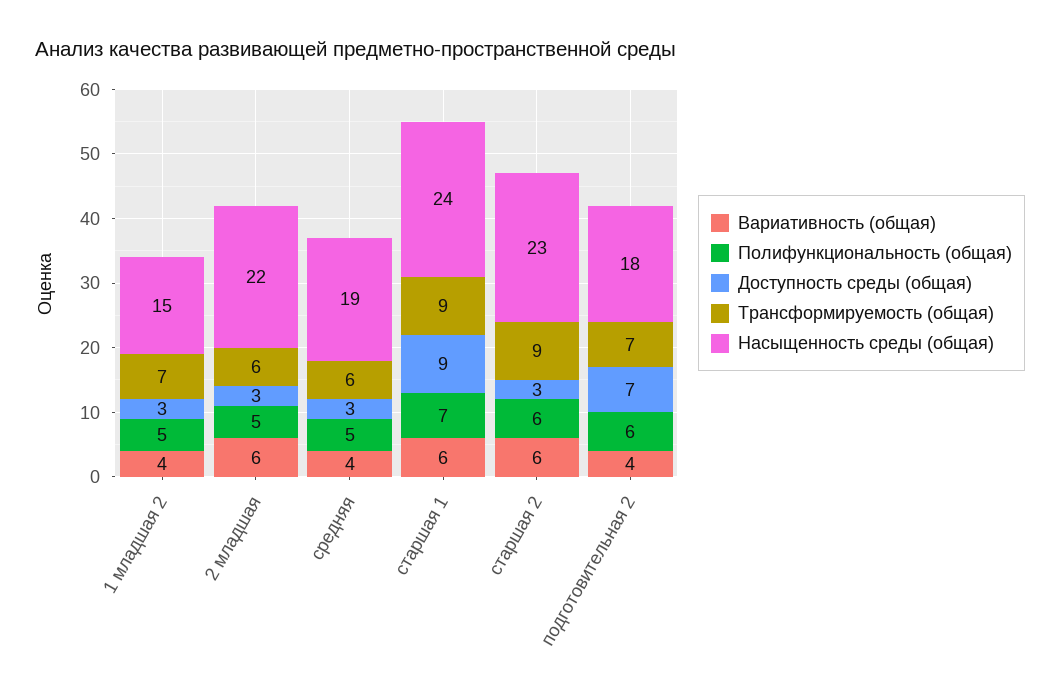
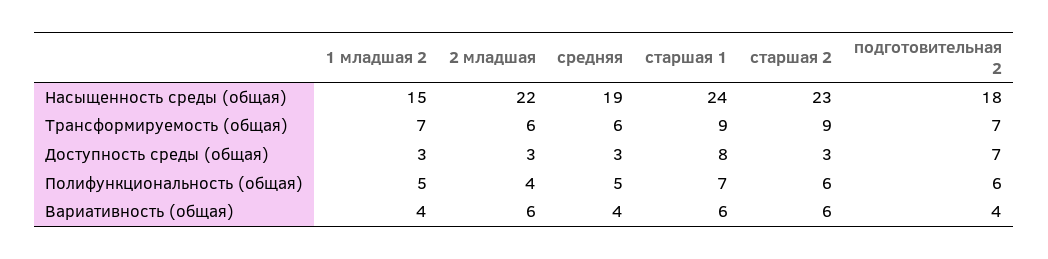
Полифункциональность (общая), 2 младшая: 5 -> 4
Доступность среды (общая), старшая 1: 9 -> 8

